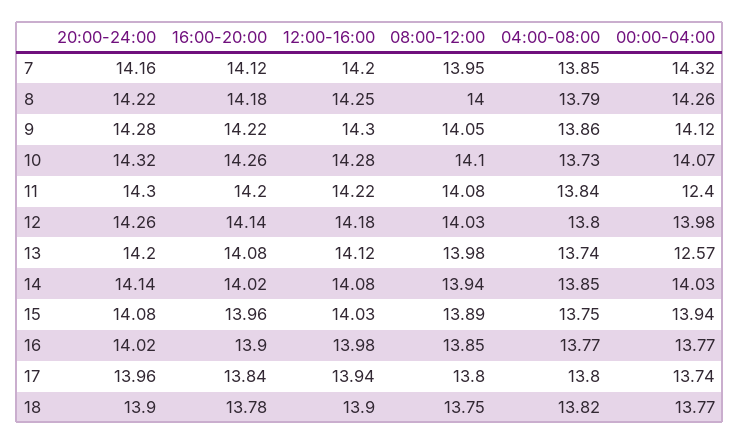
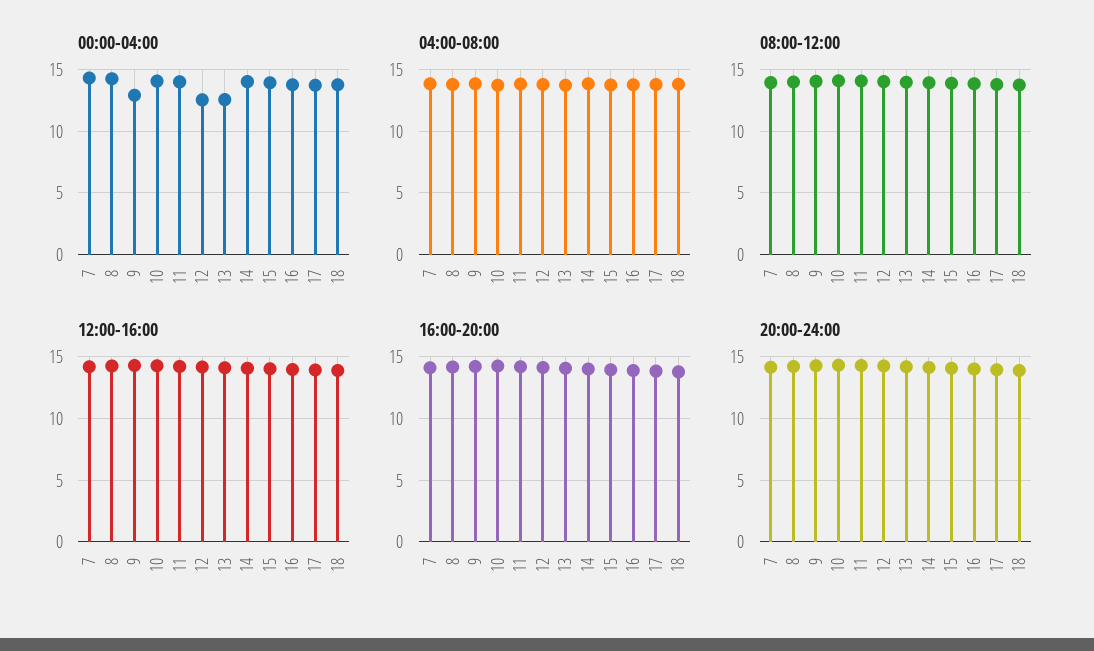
00:00-04:00, 9: 14.12 -> 13
00:00-04:00, 11: 12.4 -> 14
00:00-04:00, 12: 13.98 -> 12.5

